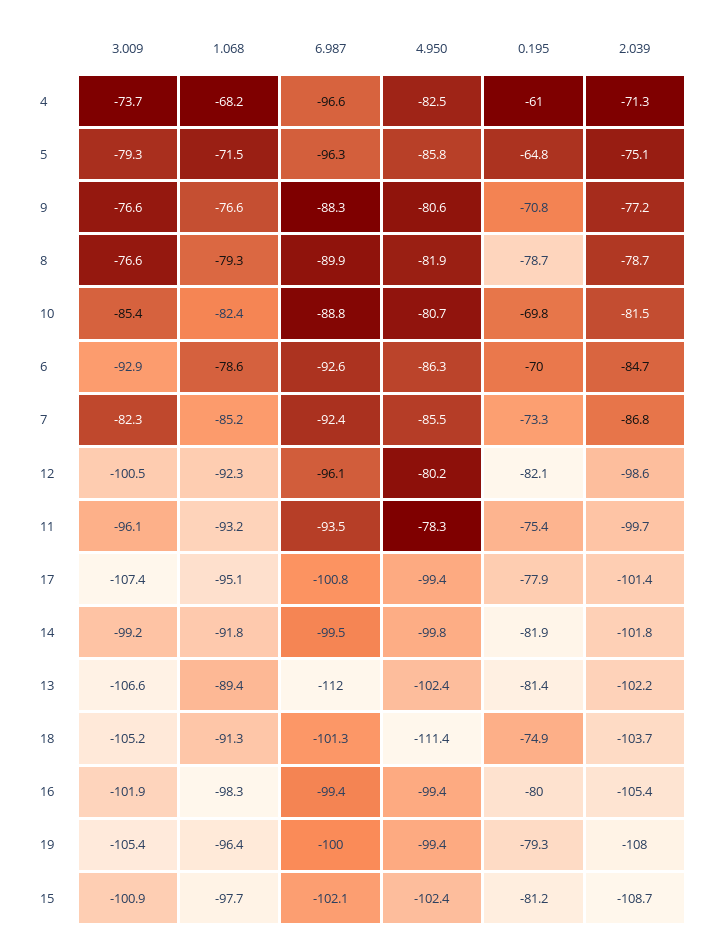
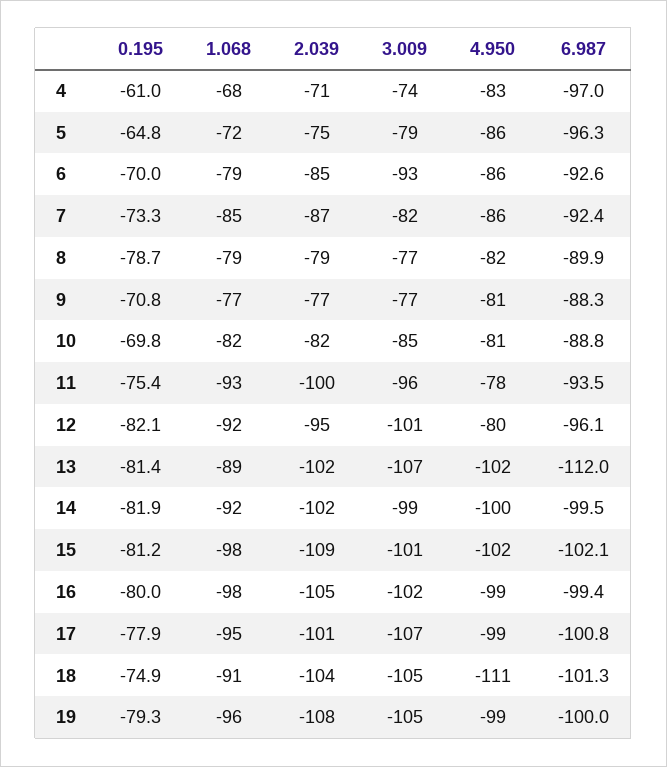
6.987, 4: -96.6 -> -97
2.039, 12: -98.6 -> -95

